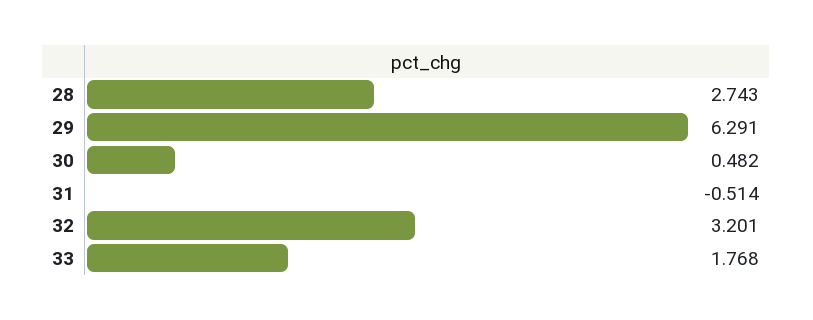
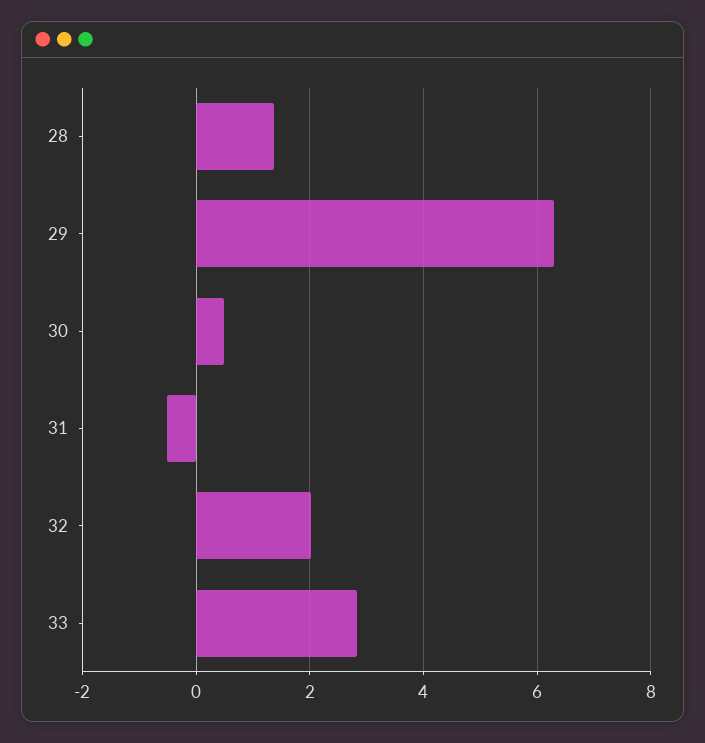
28: 2.743 -> 1.4
32: 3.201 -> 2
33: 1.768 -> 2.8

